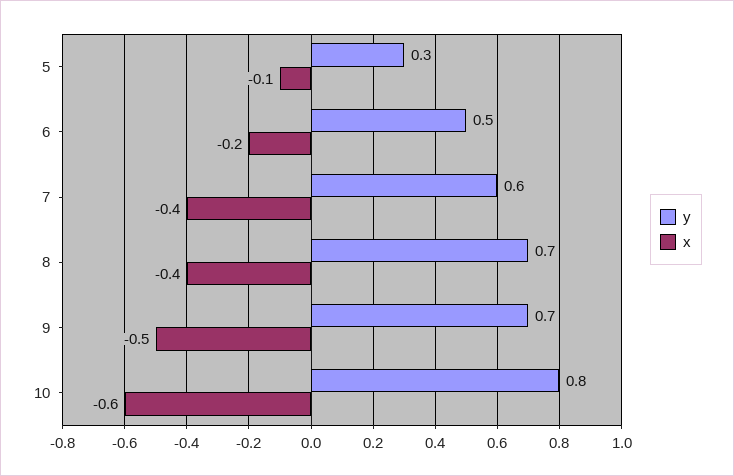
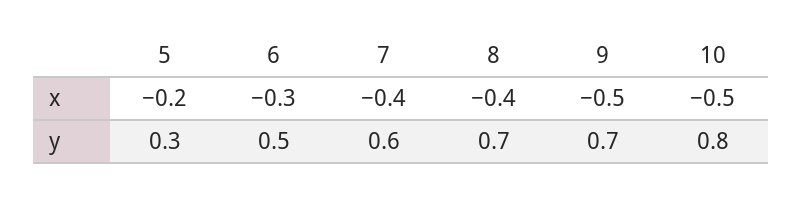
x, 5: -0.1 -> -0.2
x, 6: -0.2 -> -0.3
x, 10: -0.6 -> -0.5

